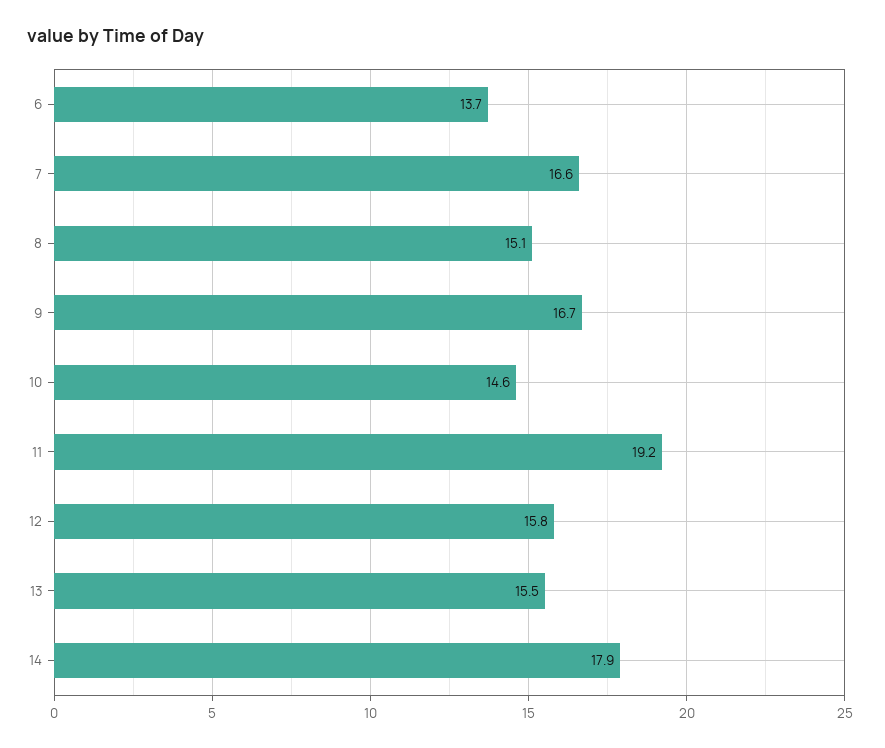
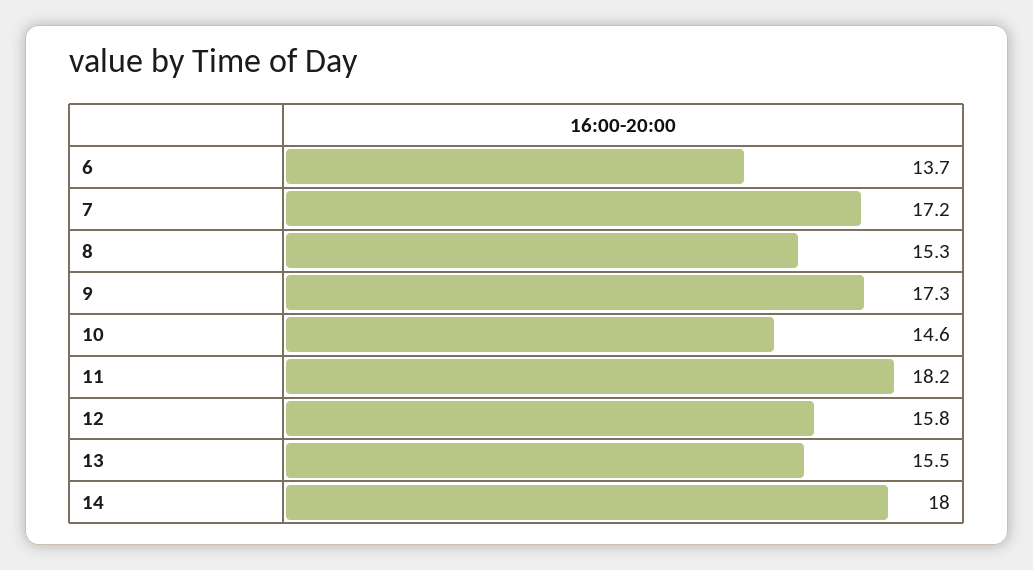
7: 16.6 -> 17.2
8: 15.1 -> 15.3
9: 16.7 -> 17.3
11: 19.2 -> 18.2
14: 17.9 -> 18

